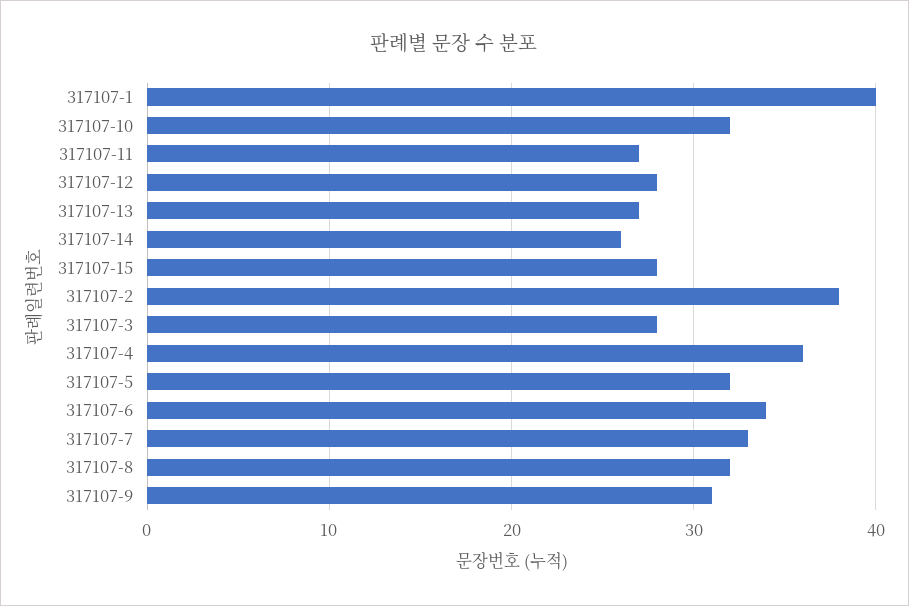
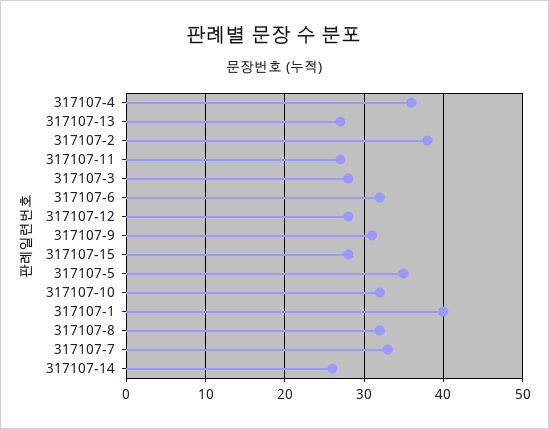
317107-5: 32 -> 35
317107-6: 34 -> 32

